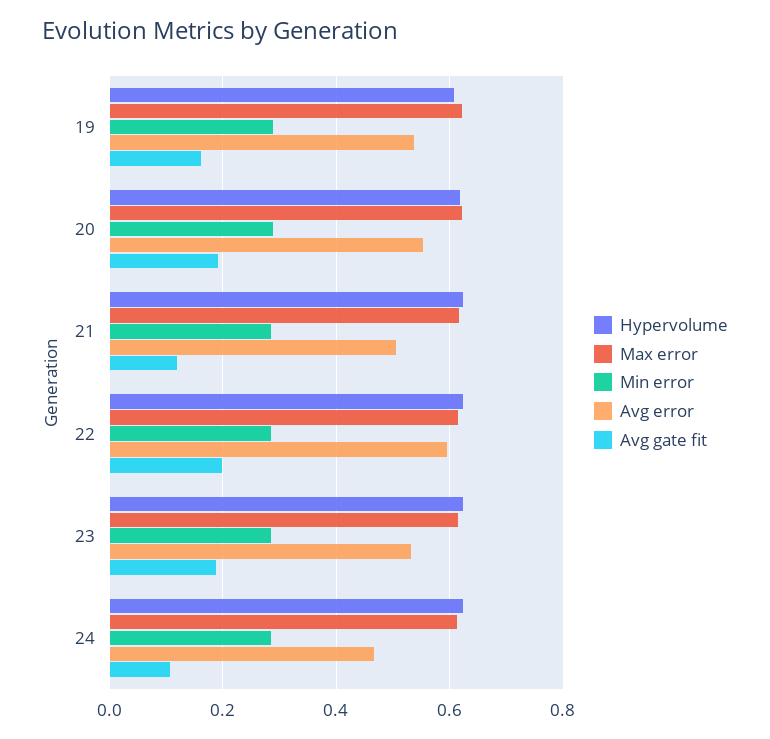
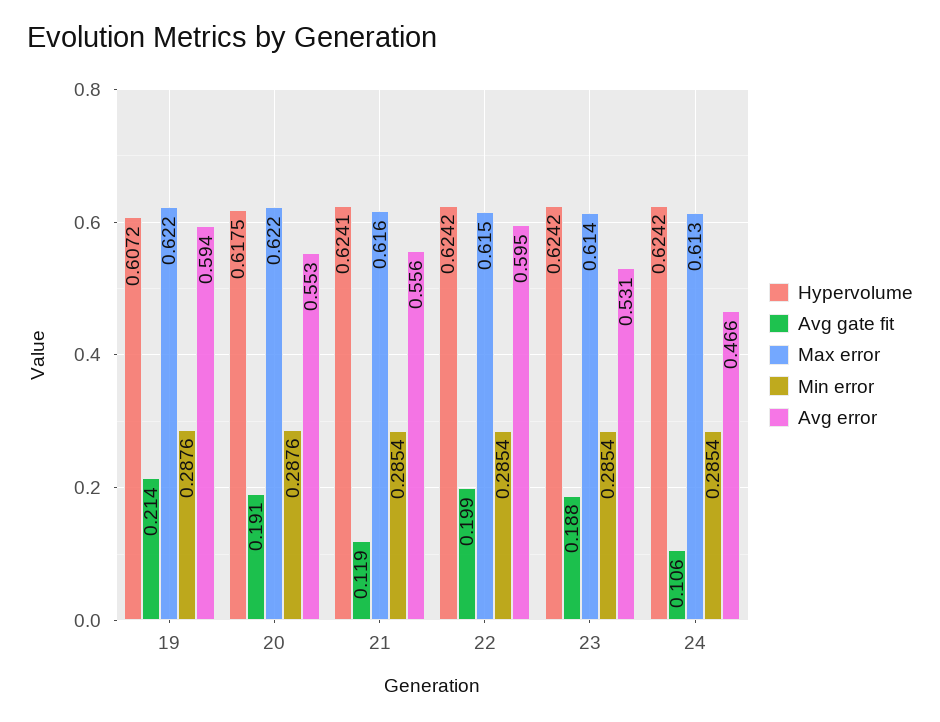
Avg error, 19: 0.54 -> 0.594
Avg gate fit, 19: 0.16 -> 0.214
Avg error, 21: 0.5 -> 0.556

